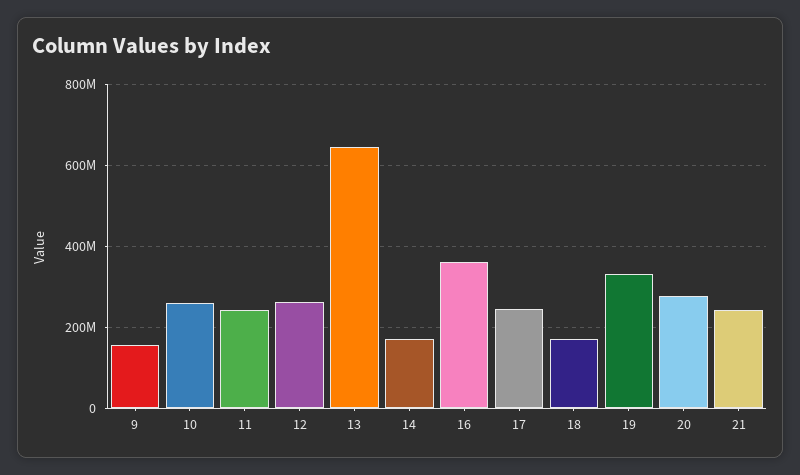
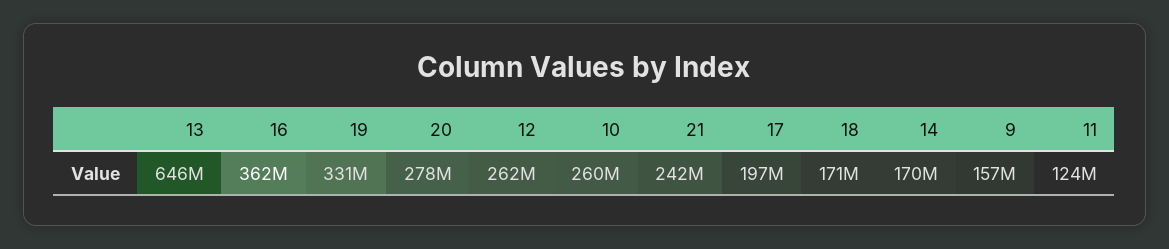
11: 240000000 -> 124000000
17: 240000000 -> 197000000

